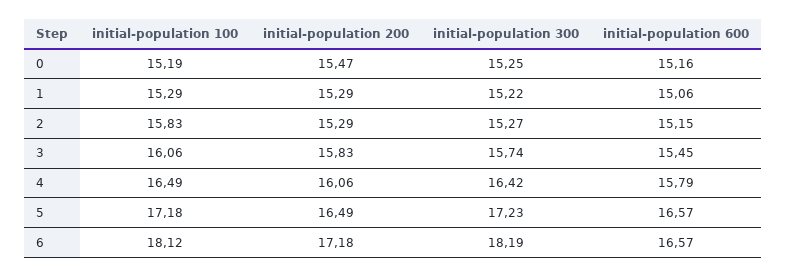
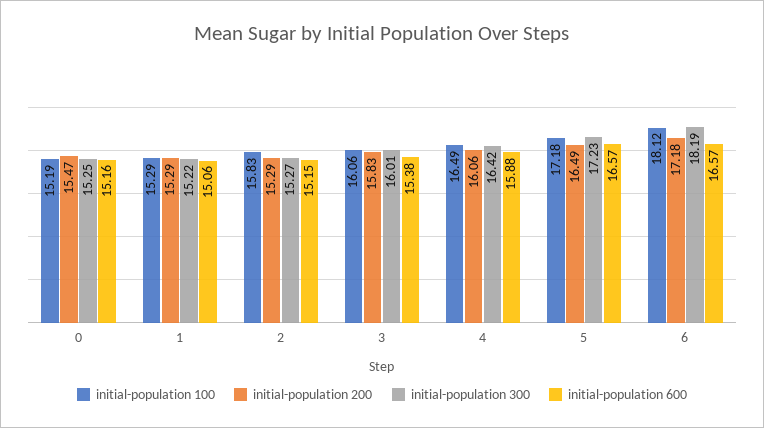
initial-population 300, 3: 15.74 -> 16.01
initial-population 600, 3: 15.45 -> 15.38
initial-population 600, 4: 15.79 -> 15.88

